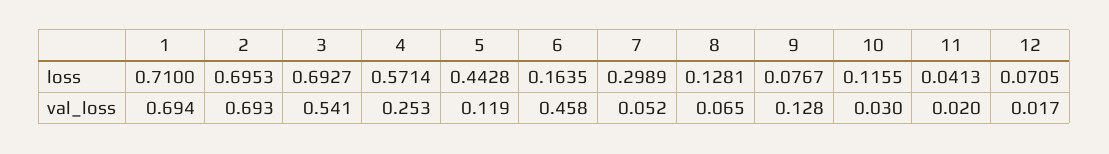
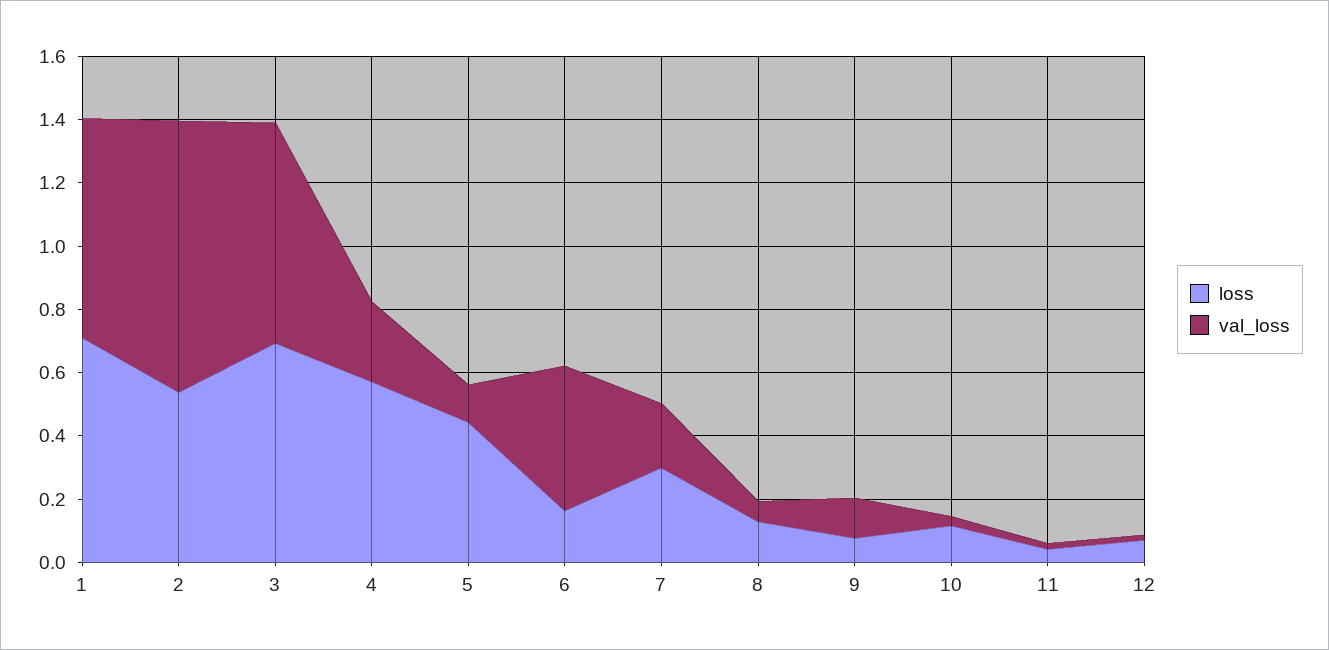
loss, 2: 0.6953 -> 0.55
val_loss, 2: 0.693 -> 0.85
val_loss, 3: 0.541 -> 0.7
val_loss, 7: 0.052 -> 0.2

